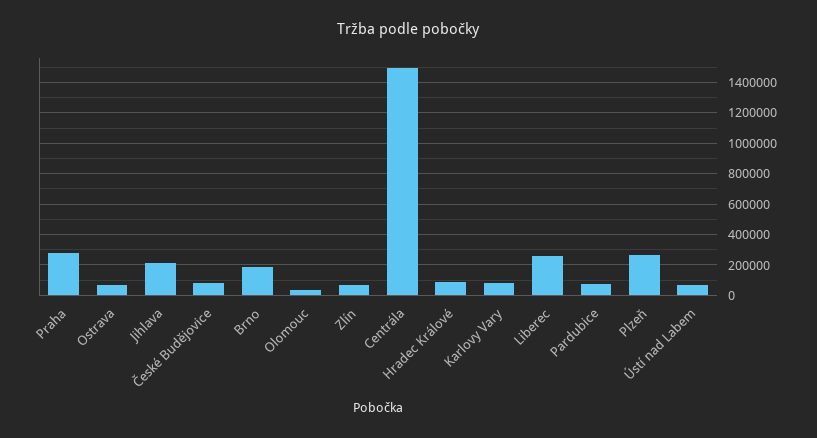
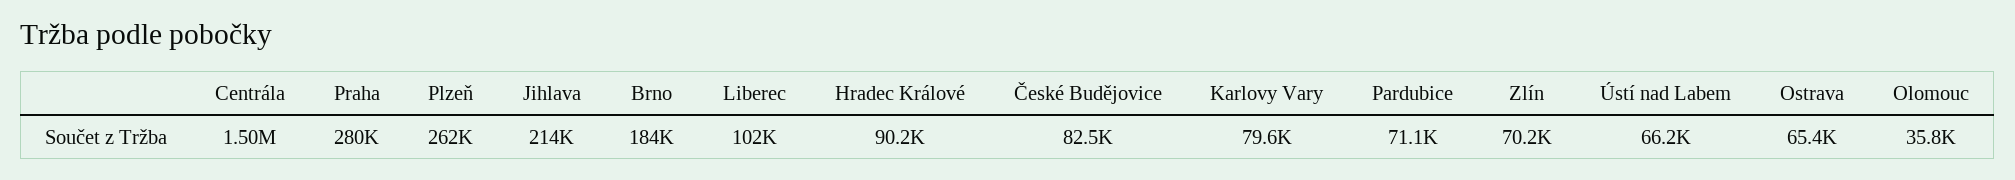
Liberec: 250000 -> 102000

